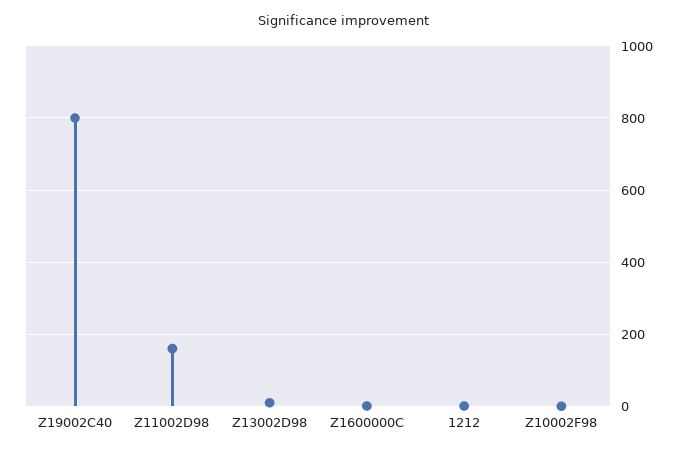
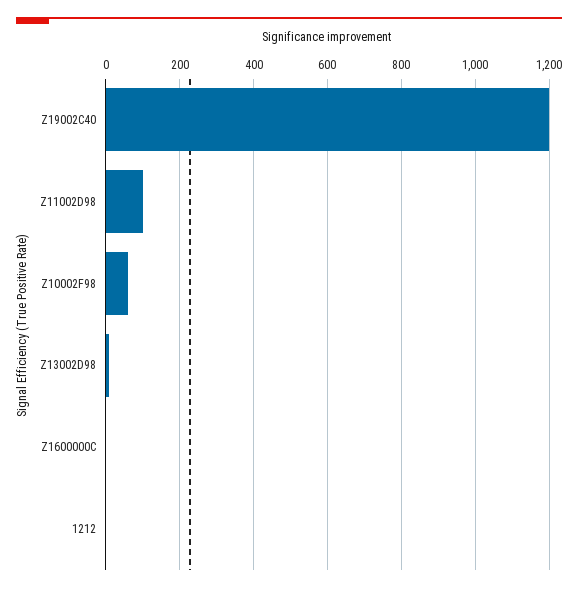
Z19002C40: 800 -> 1200
Z11002D98: 160 -> 100
Z10002F98: 0 -> 60

